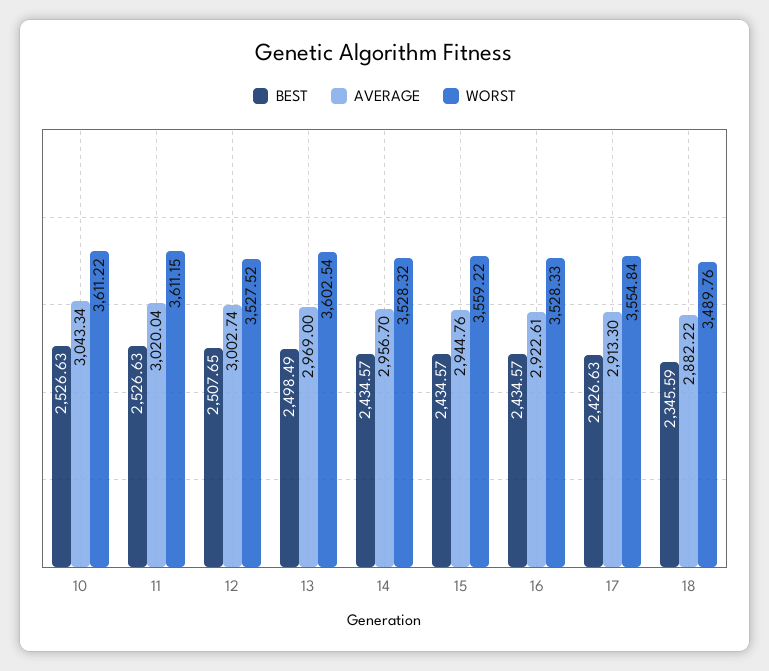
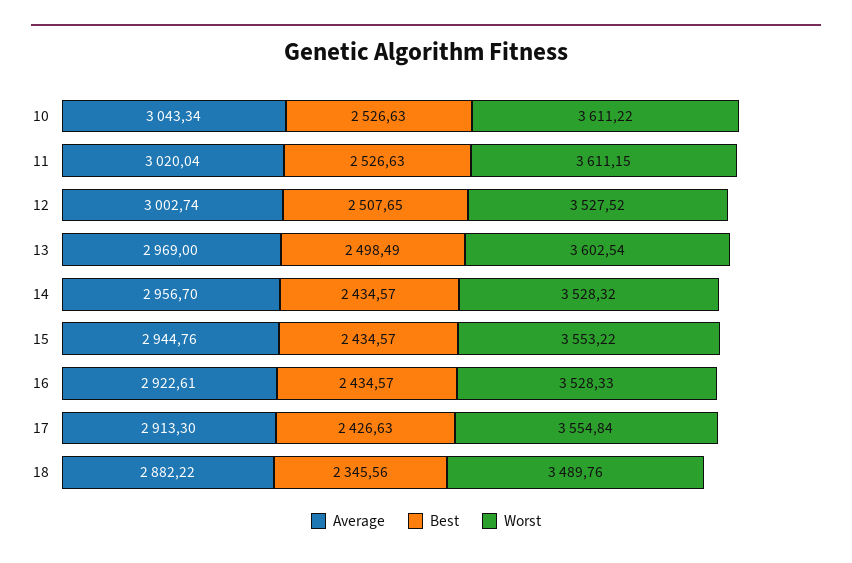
WORST, 15: 3559.22 -> 3553.22
BEST, 18: 2345.59 -> 2345.56

